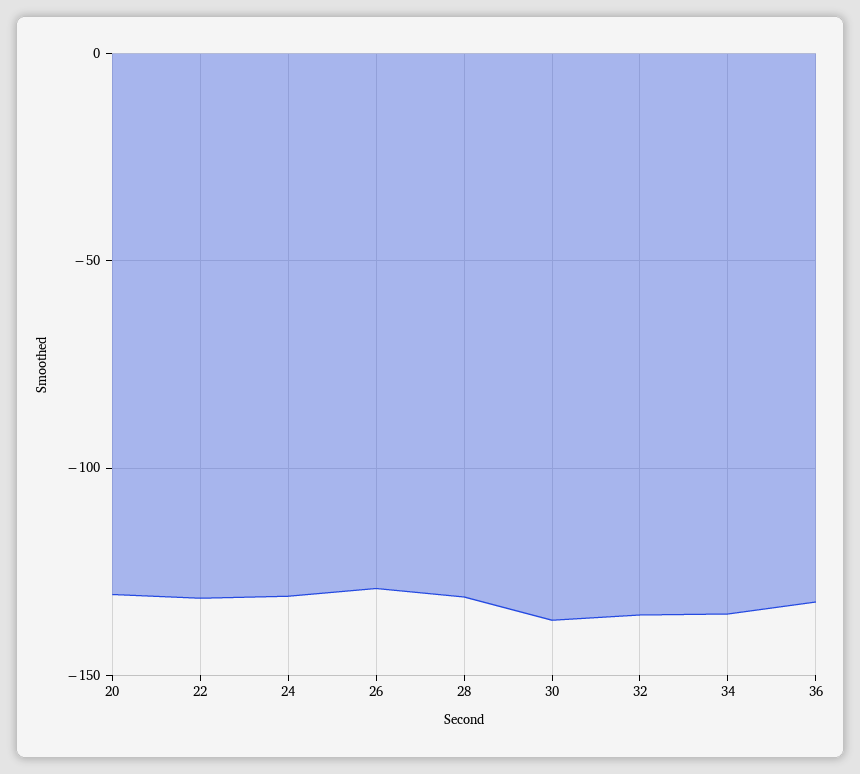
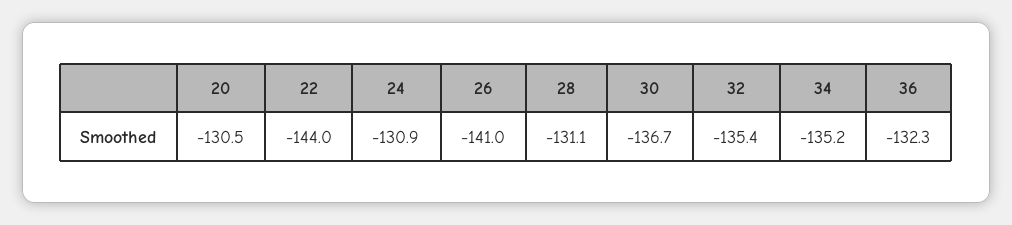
22: -130 -> -144
26: -130 -> -141

